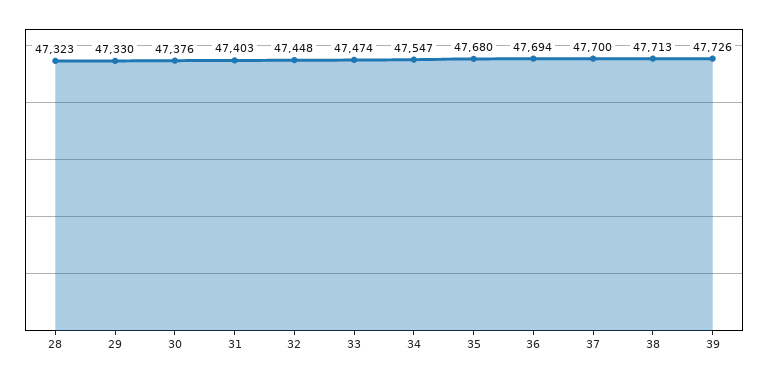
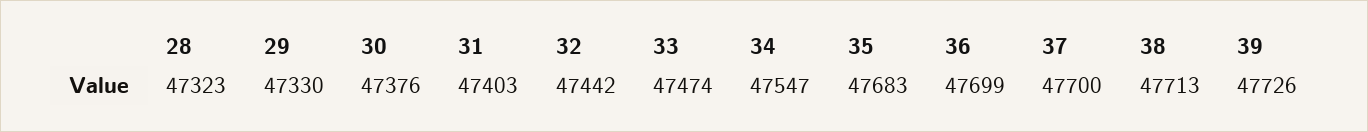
32: 47448 -> 47442
35: 47680 -> 47683
36: 47694 -> 47699

